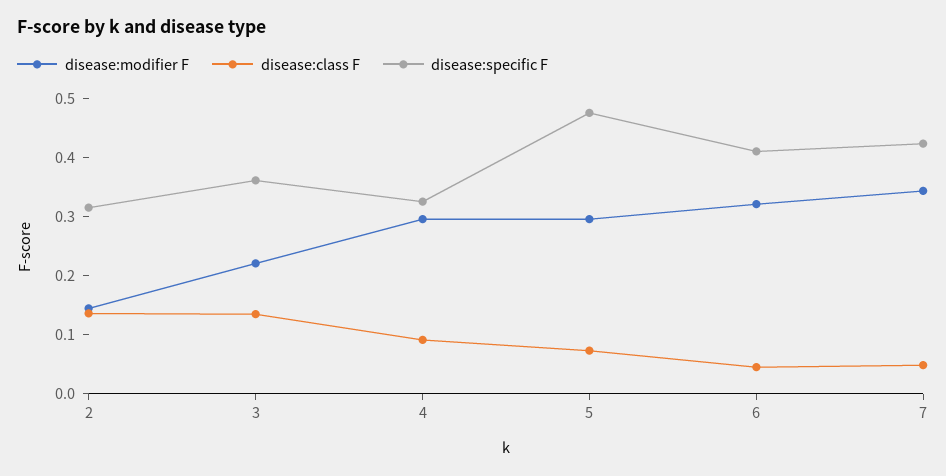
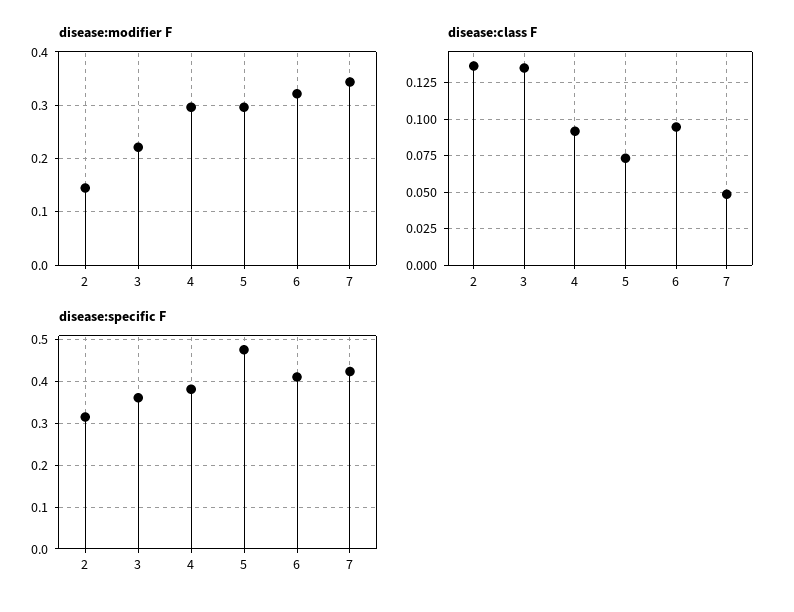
disease:specific F, 4: 0.32 -> 0.38
disease:class F, 6: 0.04 -> 0.095

